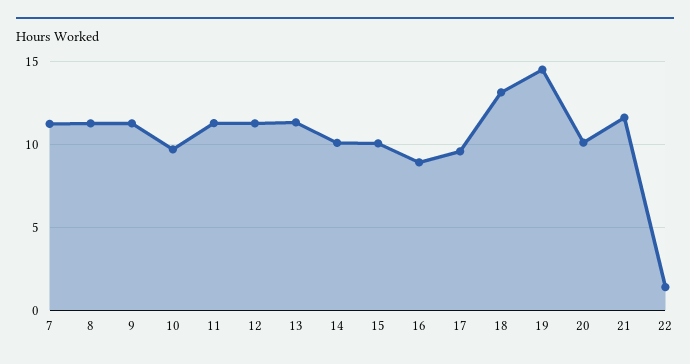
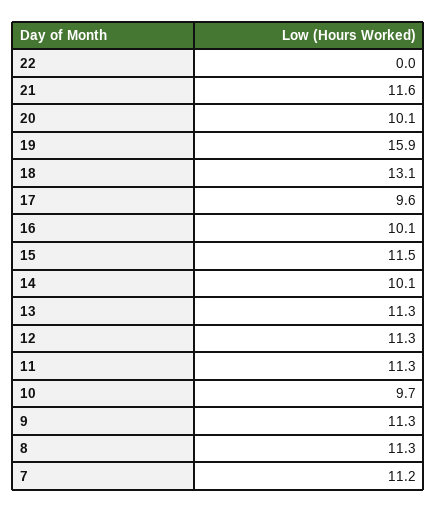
15: 10 -> 11.5
16: 9 -> 10.1
19: 14.5 -> 15.9
22: 1.5 -> 0

